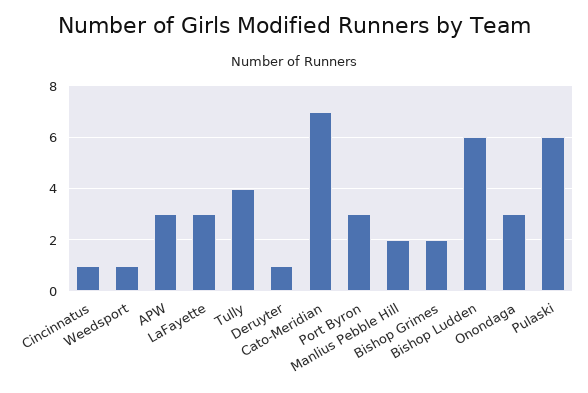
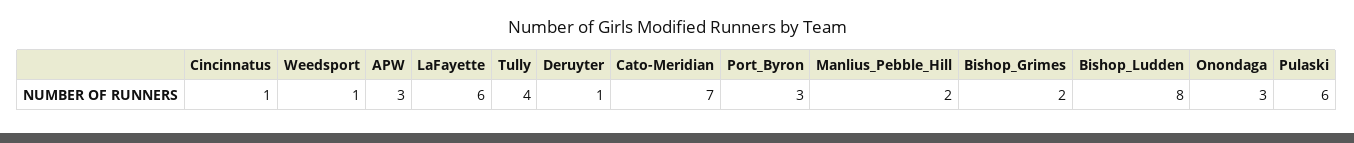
LaFayette: 3 -> 6
Bishop Ludden: 6 -> 8

